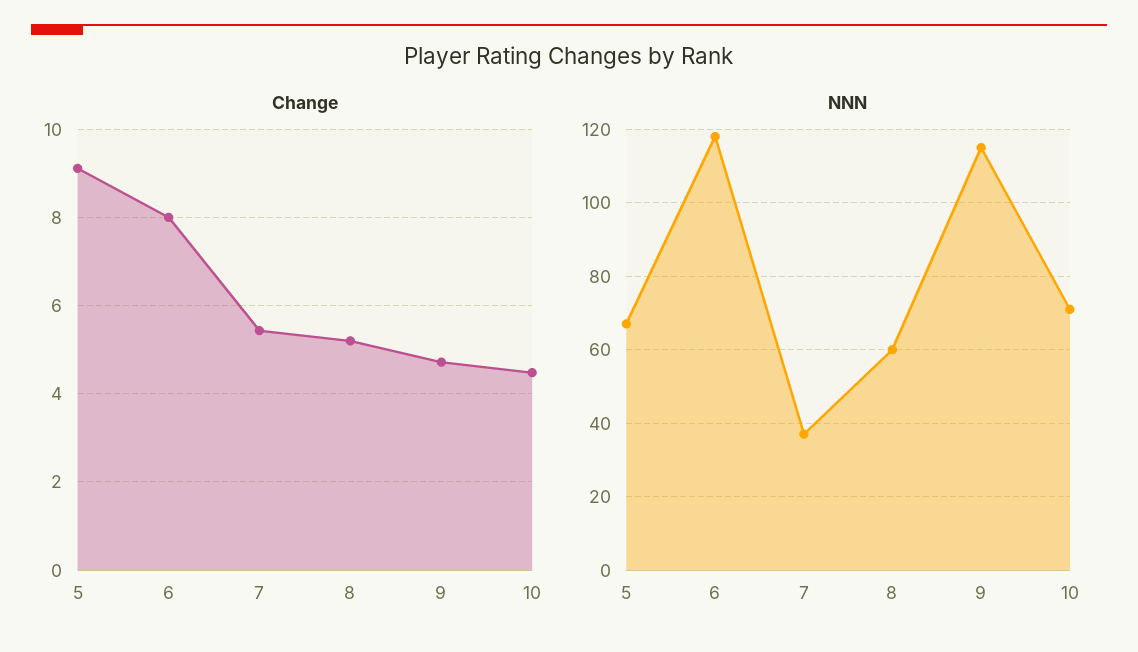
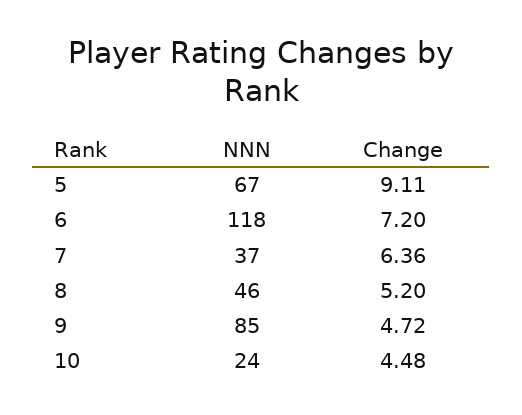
Change, 6: 8 -> 7.2
Change, 7: 5.4 -> 6.36
NNN, 8: 60 -> 46
NNN, 9: 115 -> 85
NNN, 10: 70 -> 24

